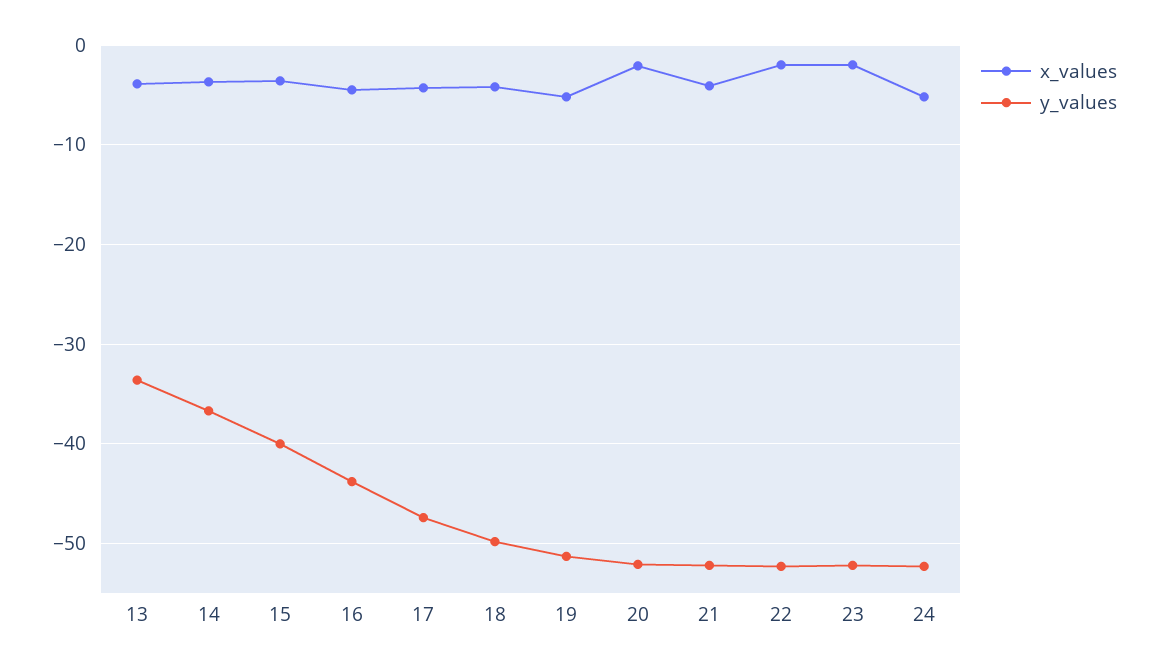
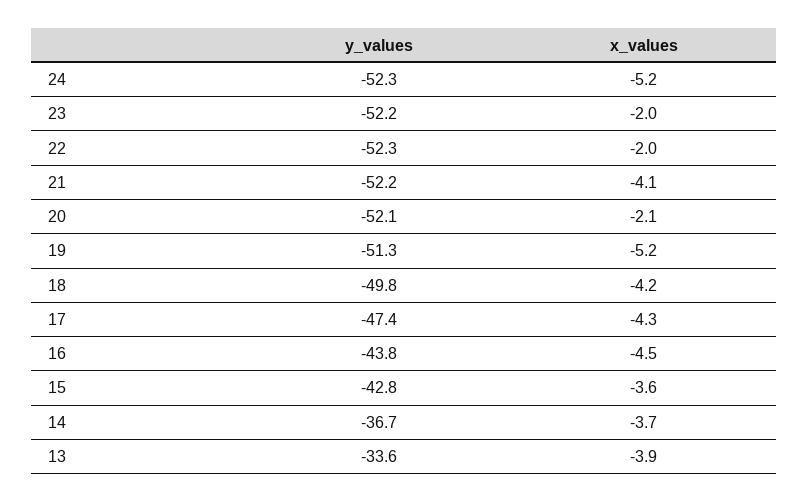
y_values, 15: -40 -> -42.8

